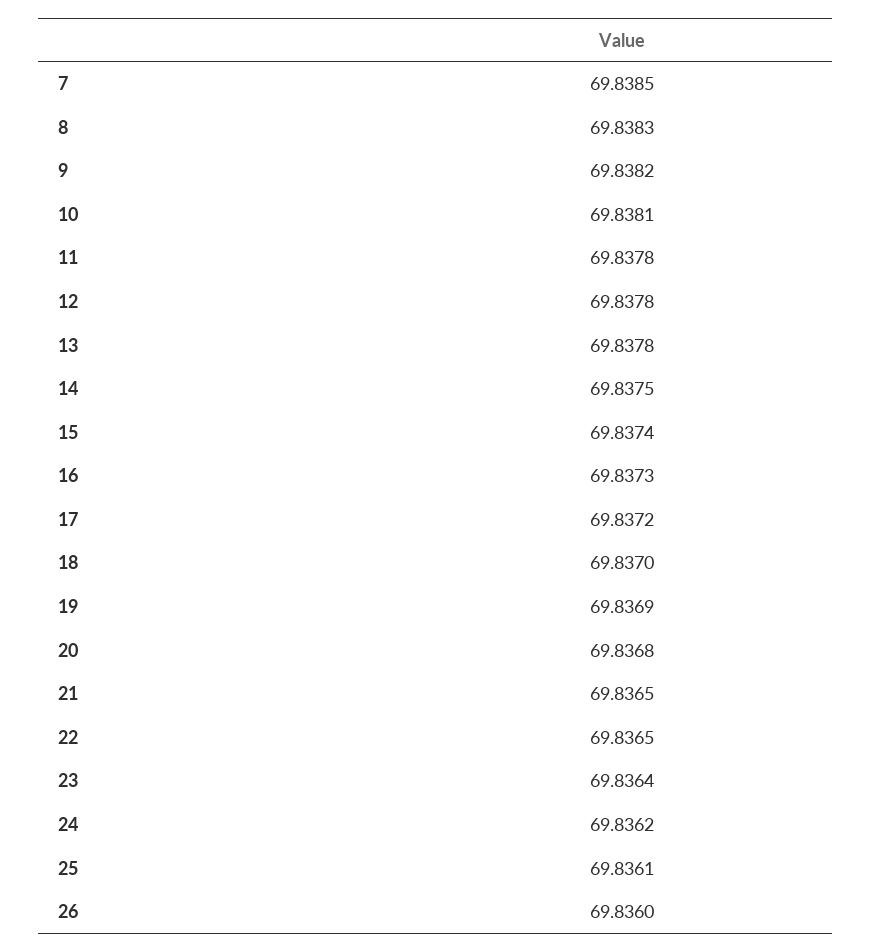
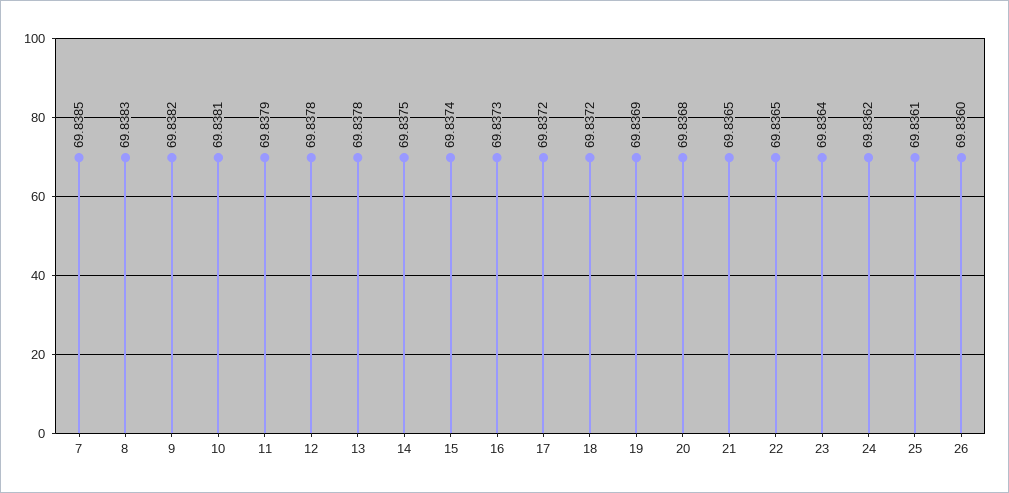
11: 69.8378 -> 69.8379
18: 69.837 -> 69.8372

